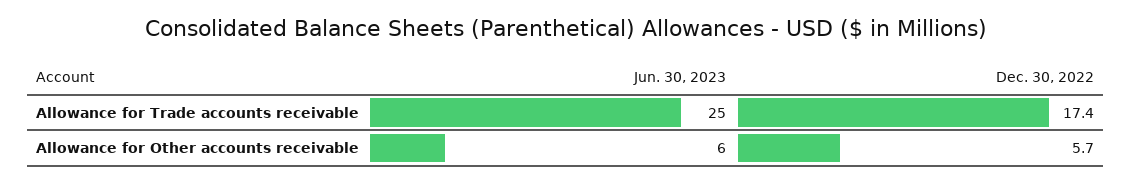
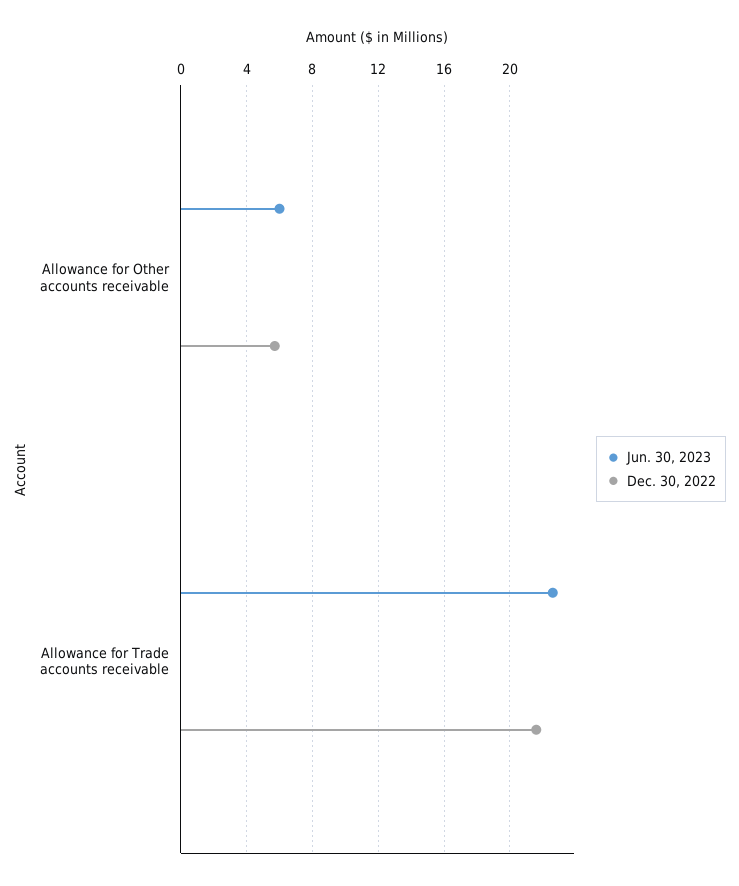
Jun. 30, 2023, Allowance for Trade accounts receivable: 25 -> 22.5
Dec. 30, 2022, Allowance for Trade accounts receivable: 17.4 -> 21.5

